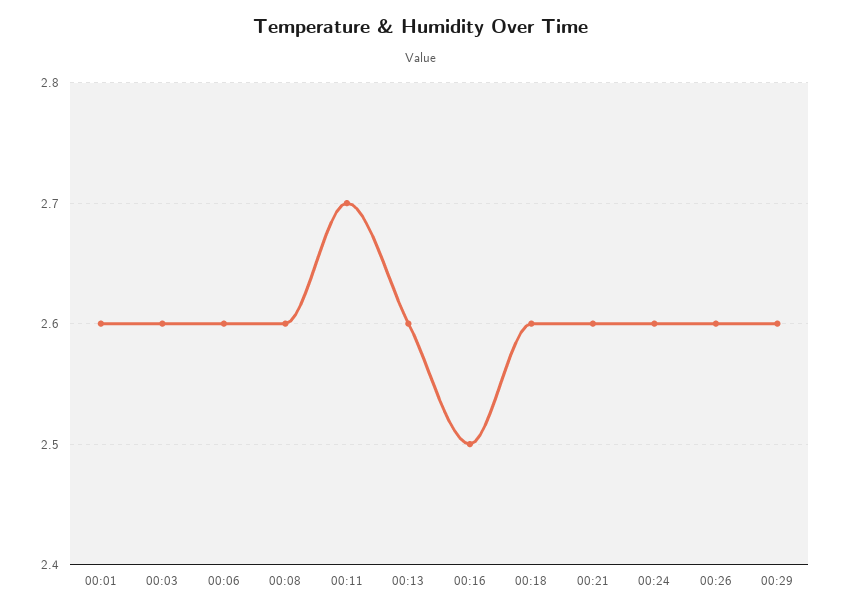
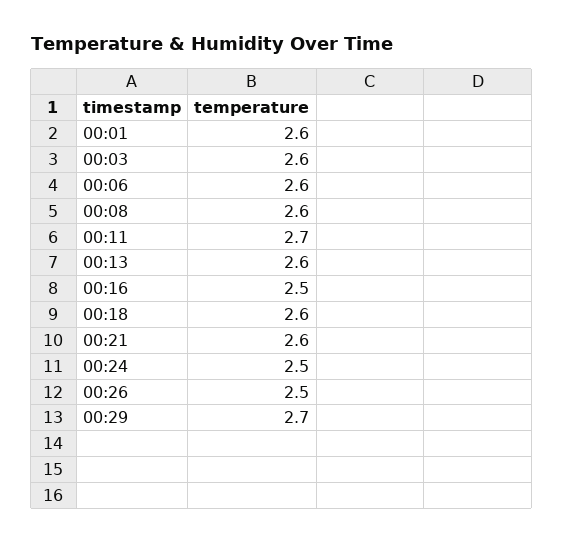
00:24: 2.6 -> 2.5
00:26: 2.6 -> 2.5
00:29: 2.6 -> 2.7

